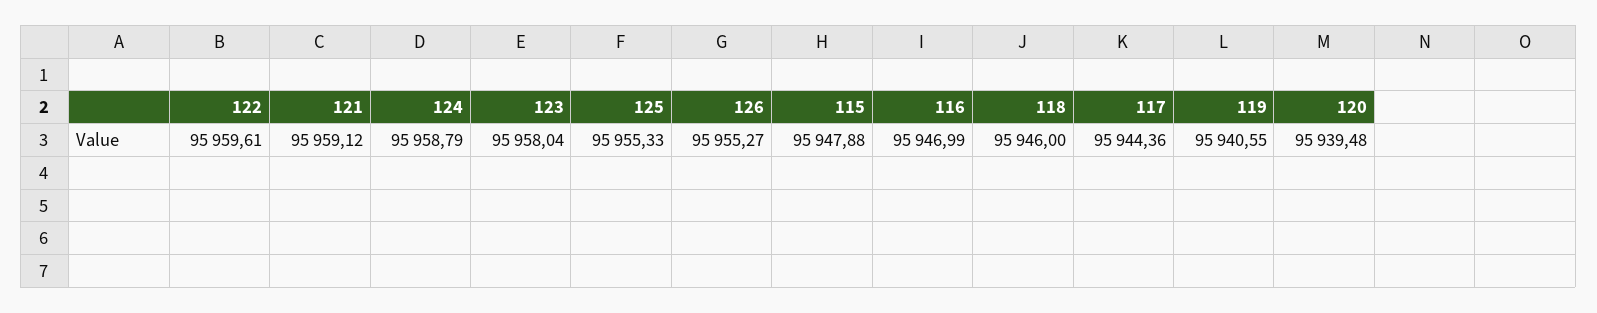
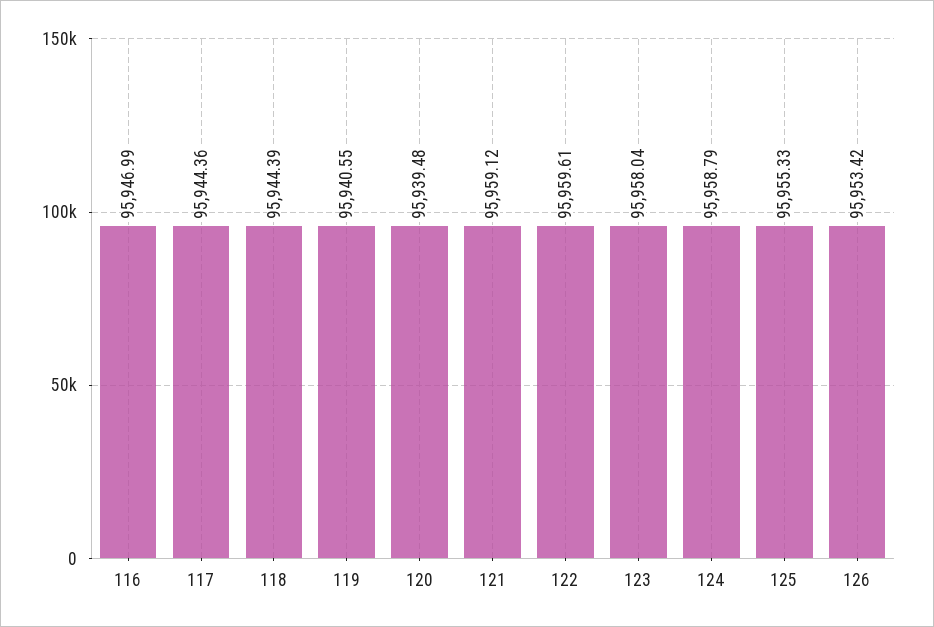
126: 95955.27 -> 95953.42
115: 95947.88 -> none
118: 95946 -> 95944.39

